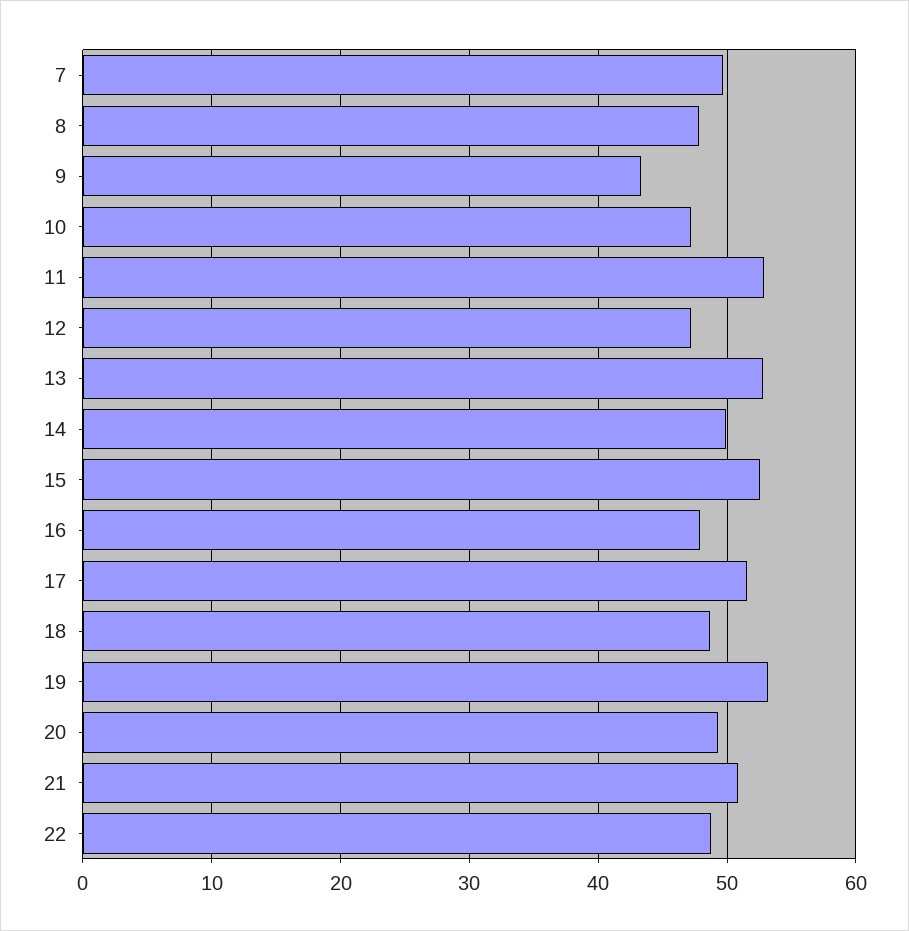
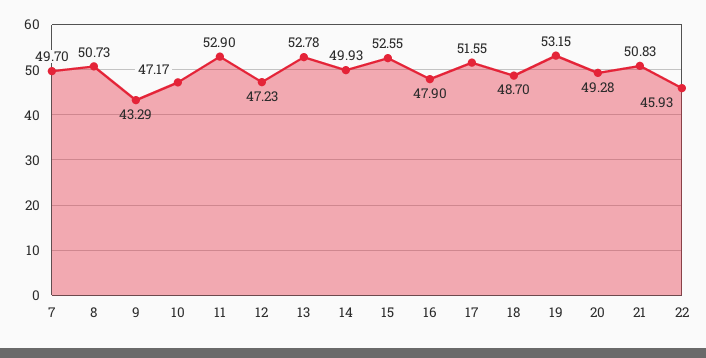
8: 48 -> 50.73
22: 49 -> 45.93

